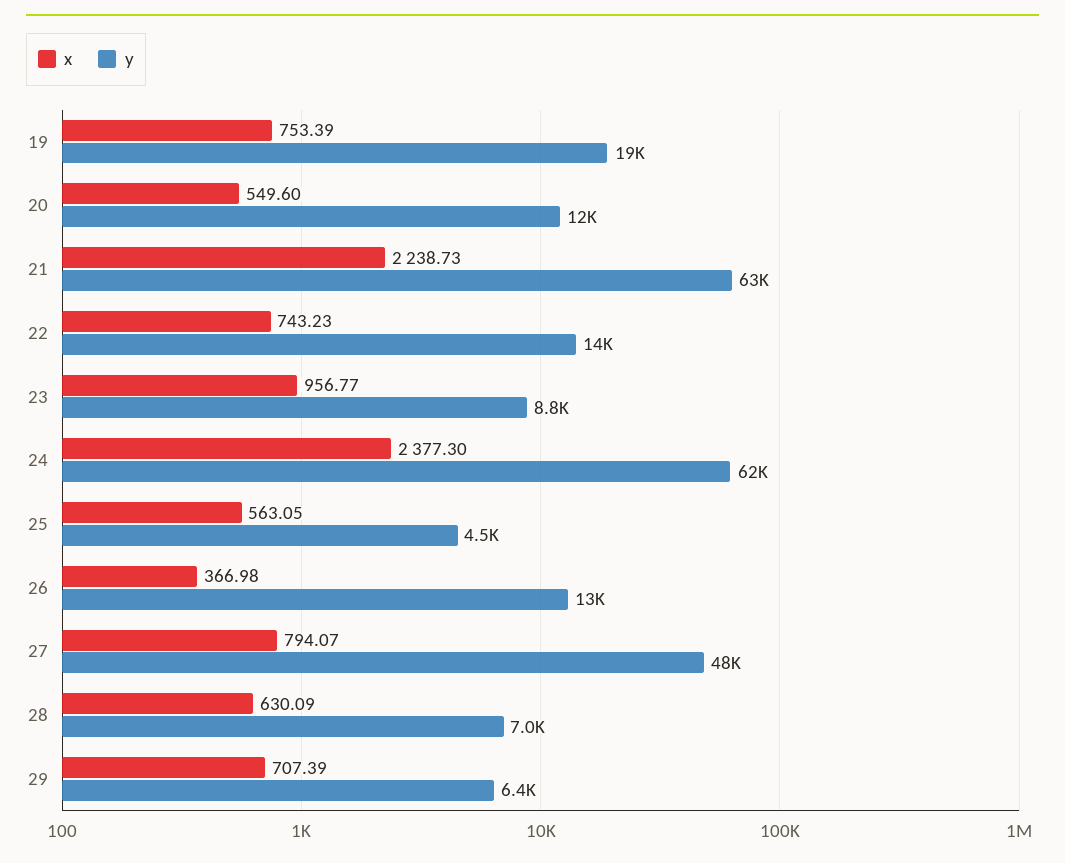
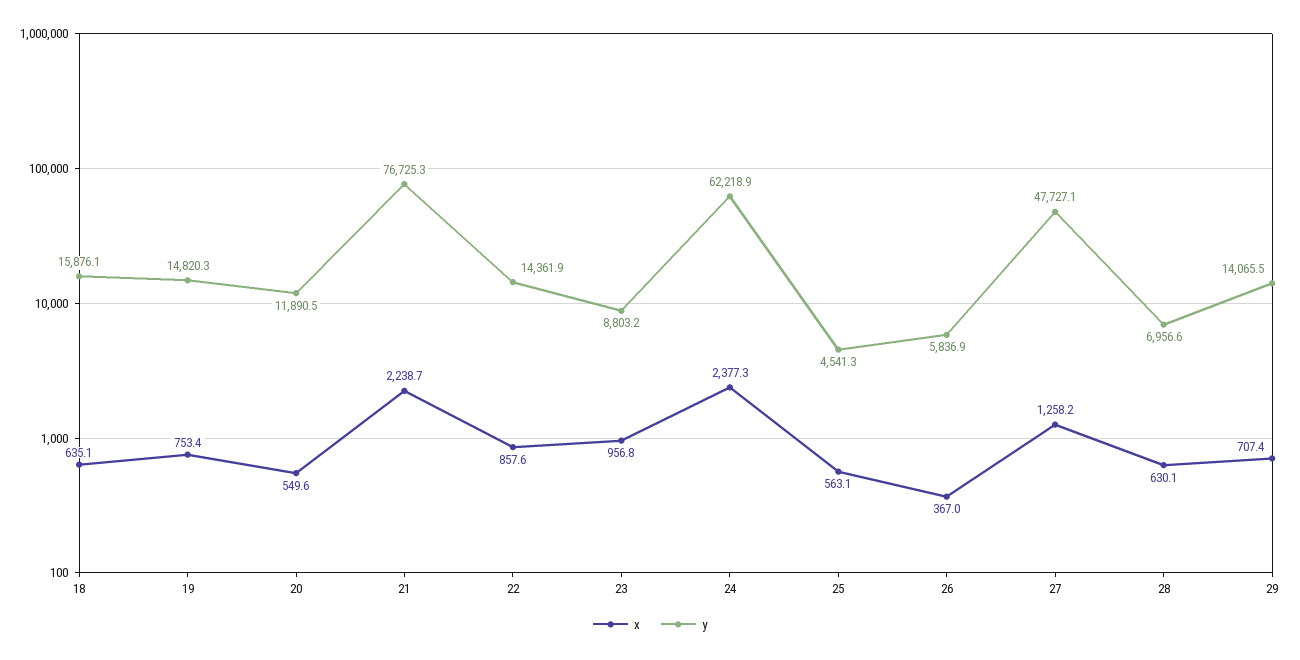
y, 19: 19000 -> 14820.3
y, 21: 63000 -> 76725.3
x, 22: 743.23 -> 857.6
y, 26: 13000 -> 5836.9
x, 27: 794.07 -> 1258.2
y, 29: 6400 -> 14065.5
x, 18: none -> 635.1
y, 18: none -> 15876.1

